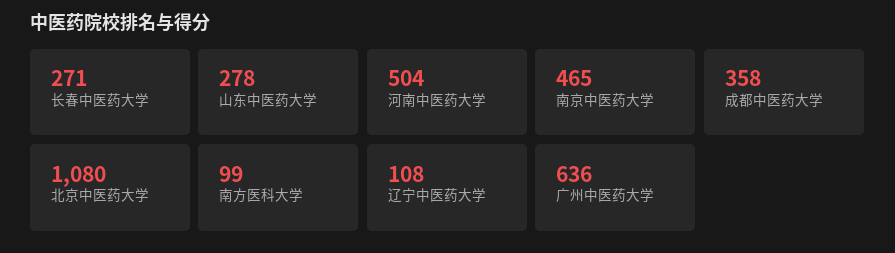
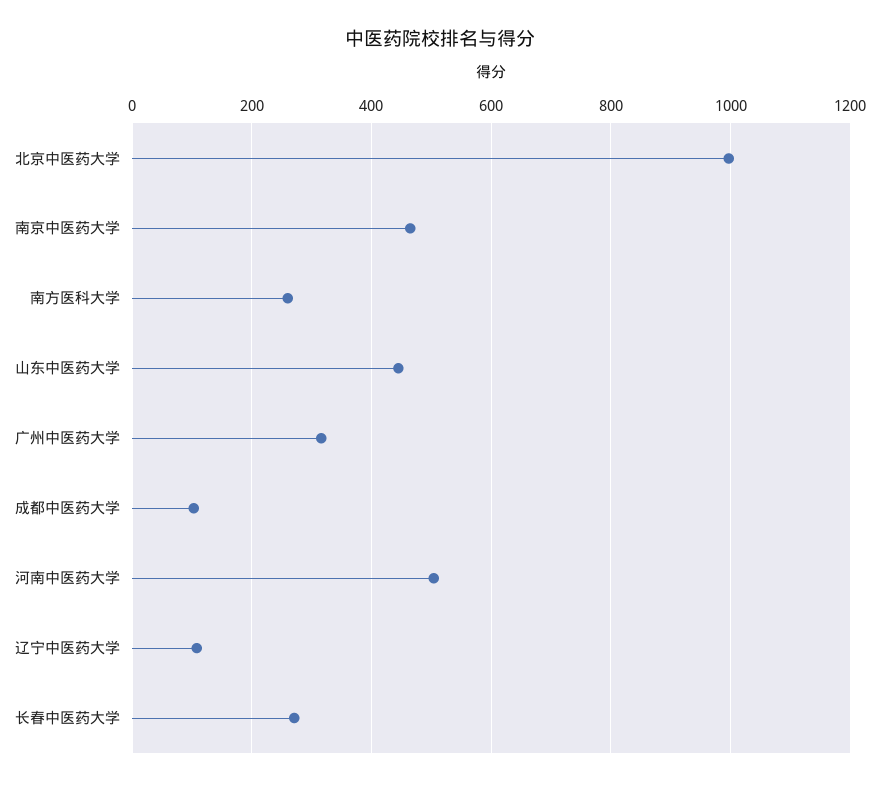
山东中医药大学: 278 -> 440
成都中医药大学: 358 -> 100
北京中医药大学: 1080 -> 1000
南方医科大学: 99 -> 260
广州中医药大学: 636 -> 320

